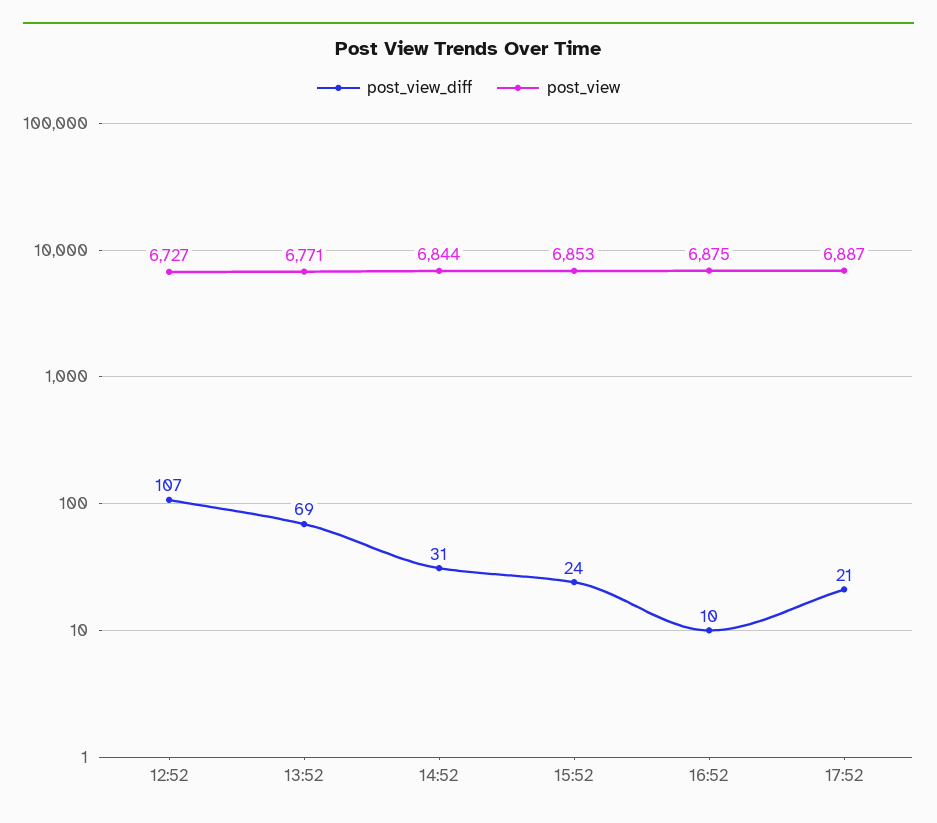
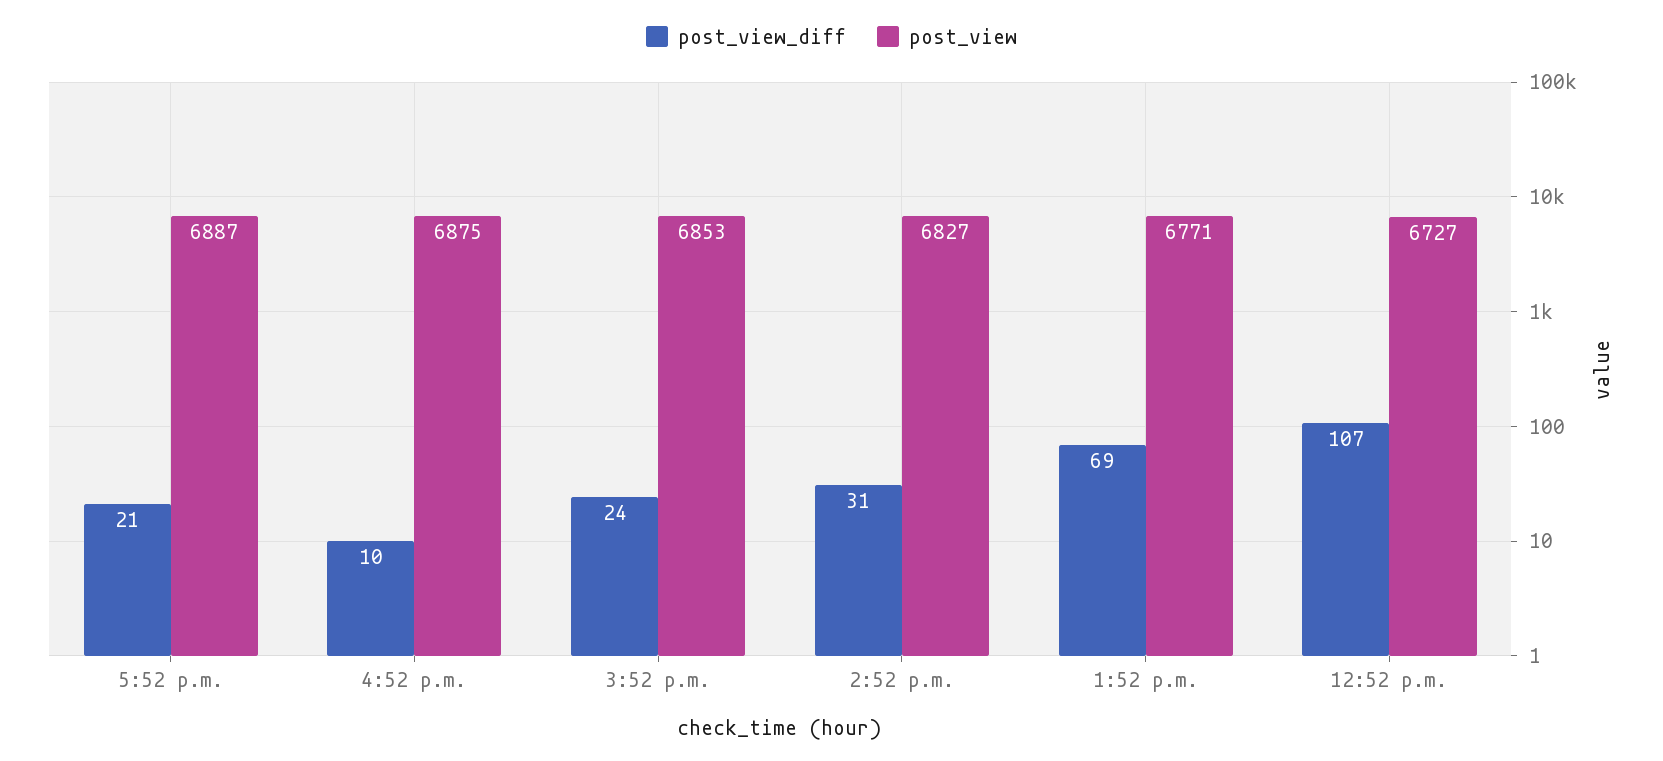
post_view, 14:52: 6844 -> 6827

